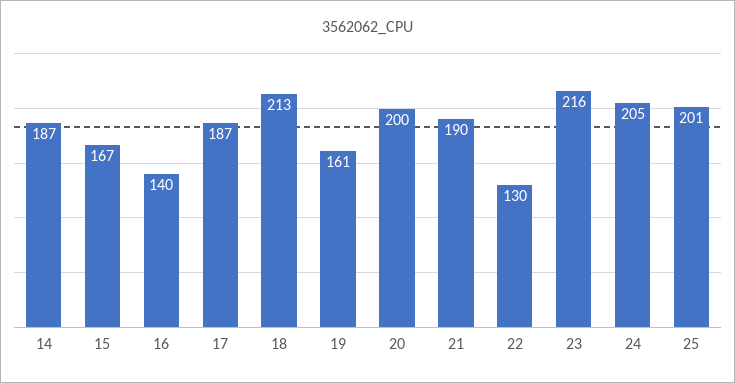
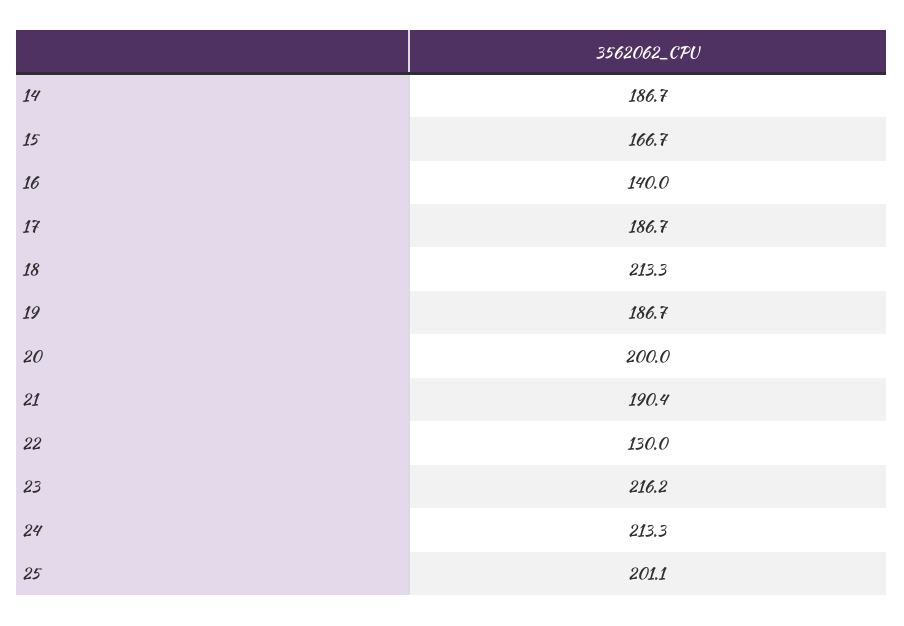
19: 161 -> 186.7
24: 205 -> 213.3

